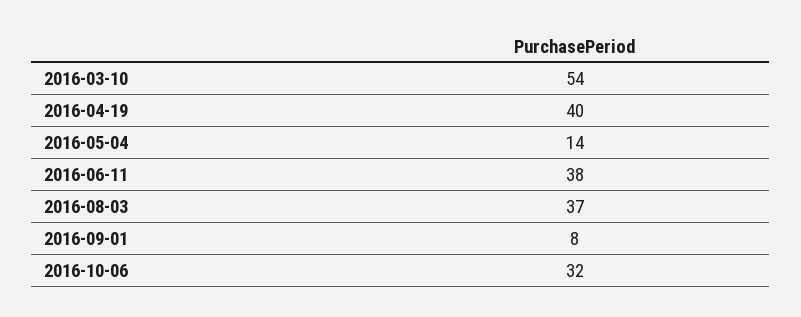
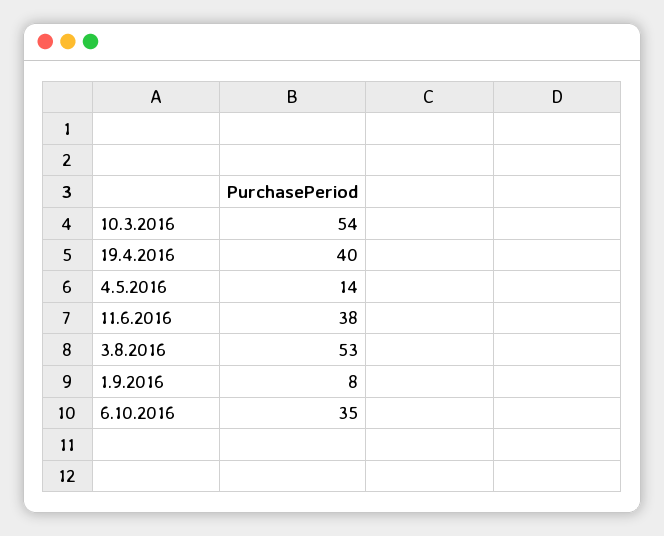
2016-08-03: 37 -> 53
2016-10-06: 32 -> 35

